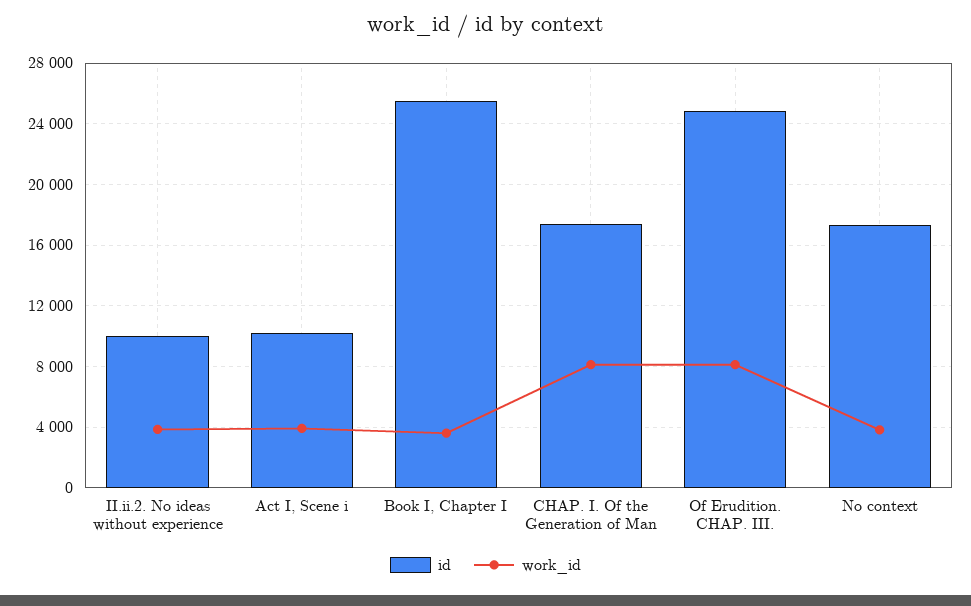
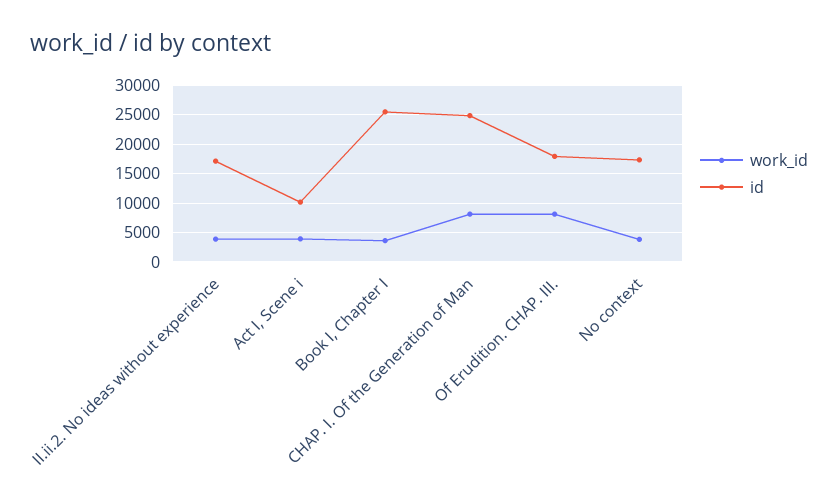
id, II.ii.2. No ideas without experience: 10000 -> 17500
id, CHAP. I. Of the Generation of Man: 17500 -> 25000
id, Of Erudition. CHAP. III.: 25000 -> 17500

